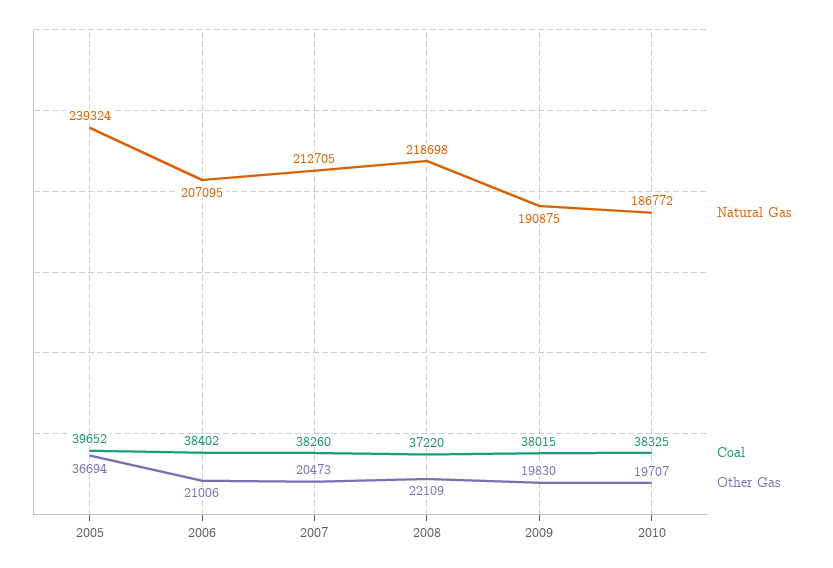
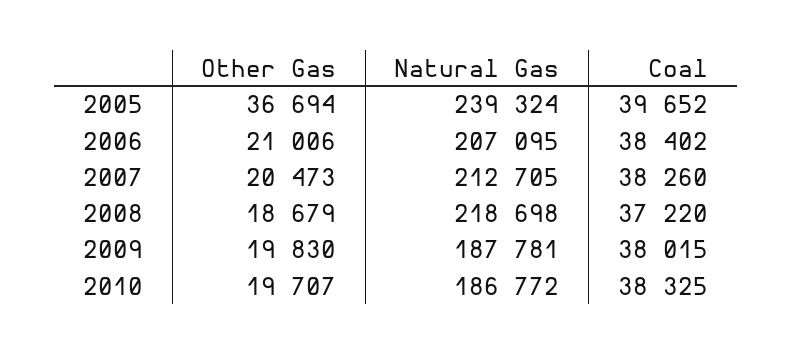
Other Gas, 2008: 22109 -> 18679
Natural Gas, 2009: 190875 -> 187781

